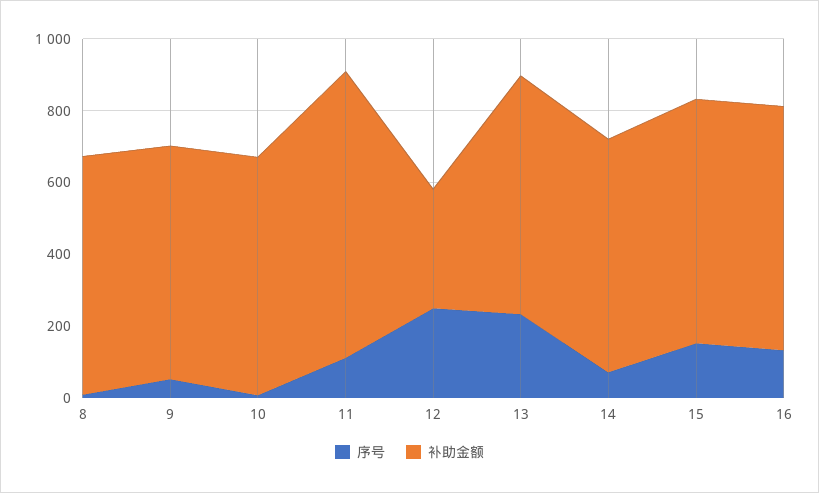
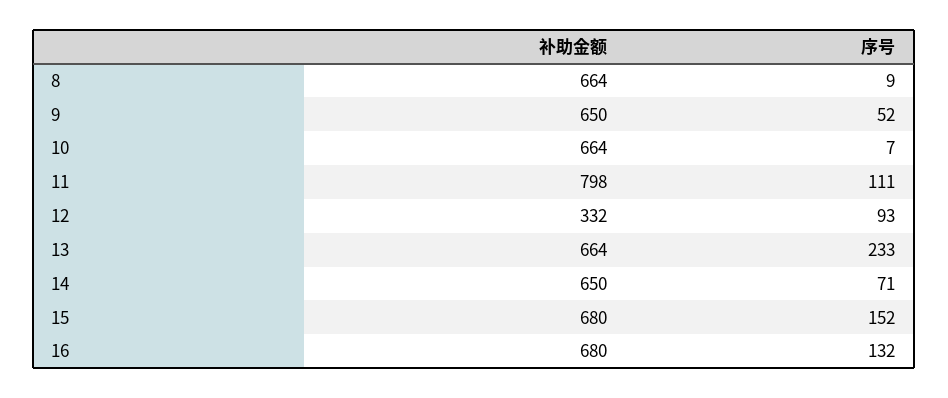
序号, 12: 250 -> 93

